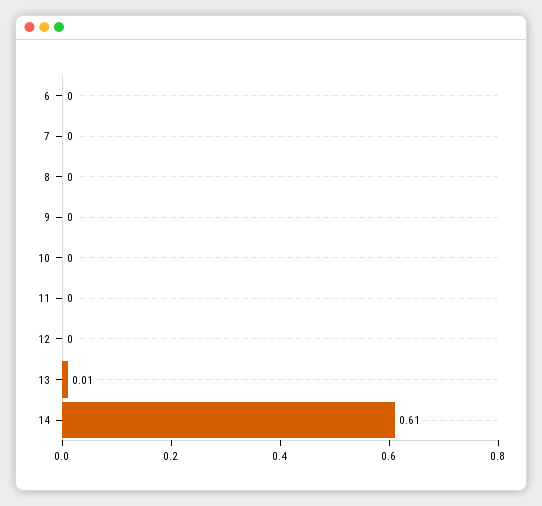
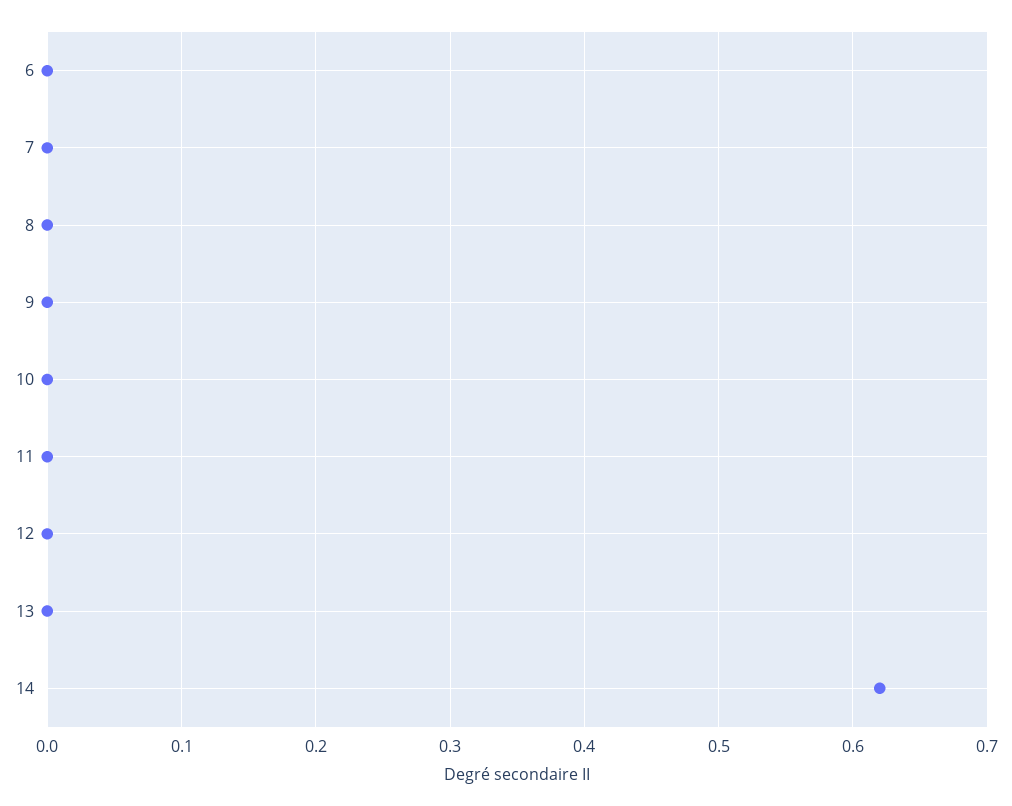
13: 0.01 -> 0
14: 0.61 -> 0.62

